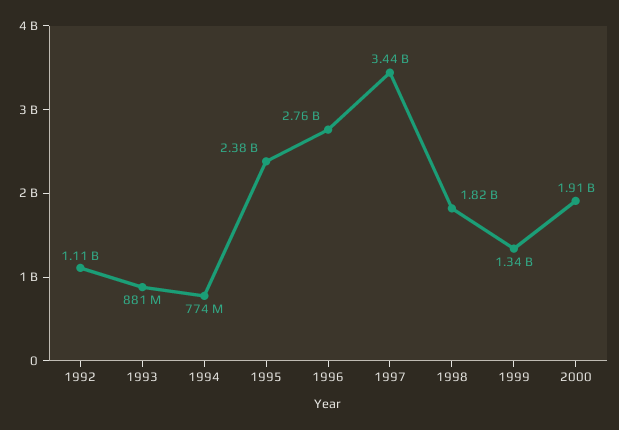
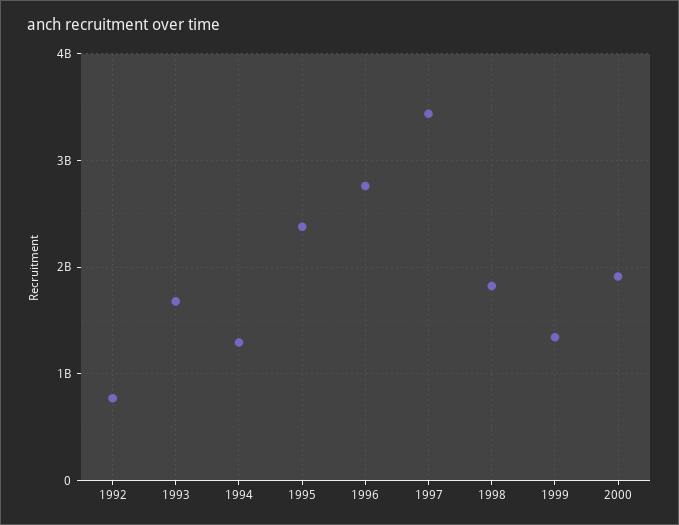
1992: 1110000000 -> 800000000
1993: 881000000 -> 1700000000
1994: 774000000 -> 1300000000

